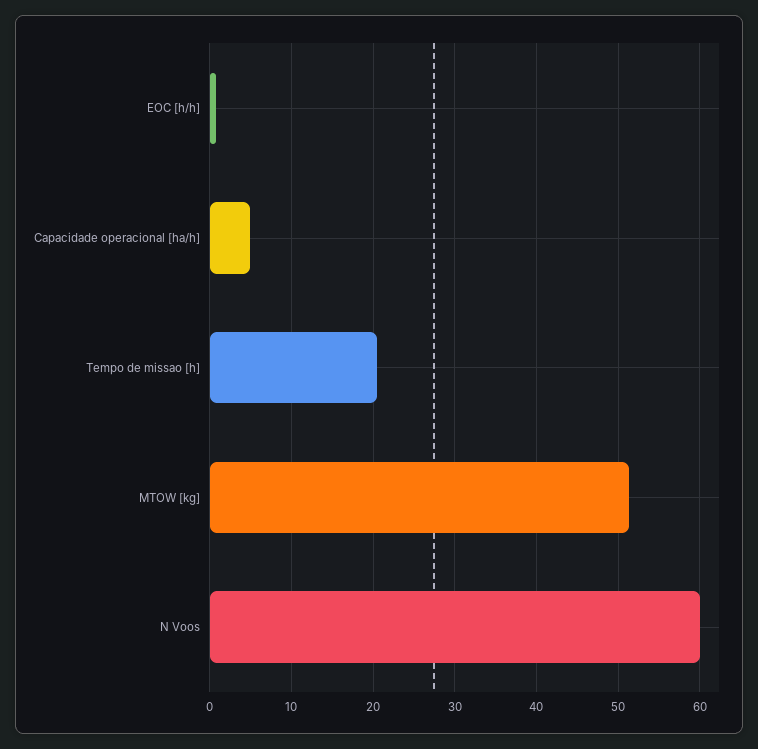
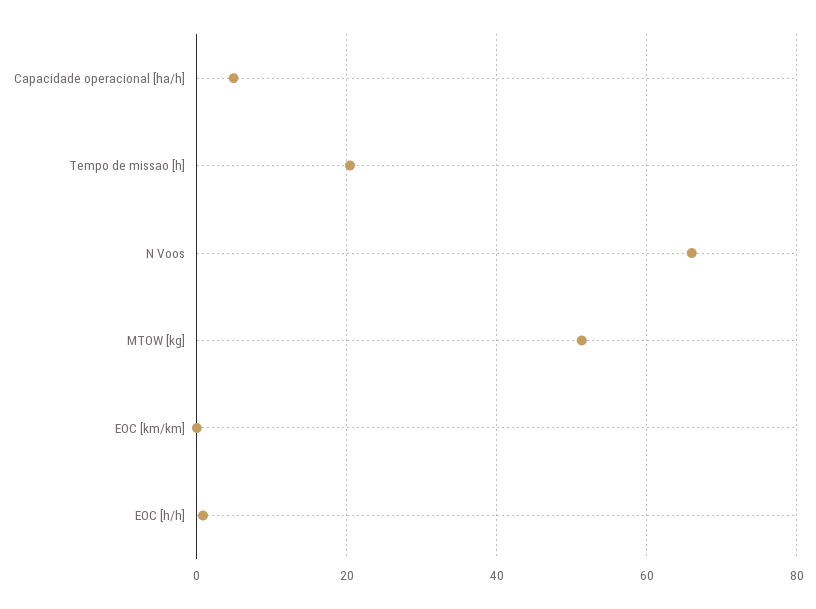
N Voos: 60 -> 66
EOC [km/km]: none -> 0

